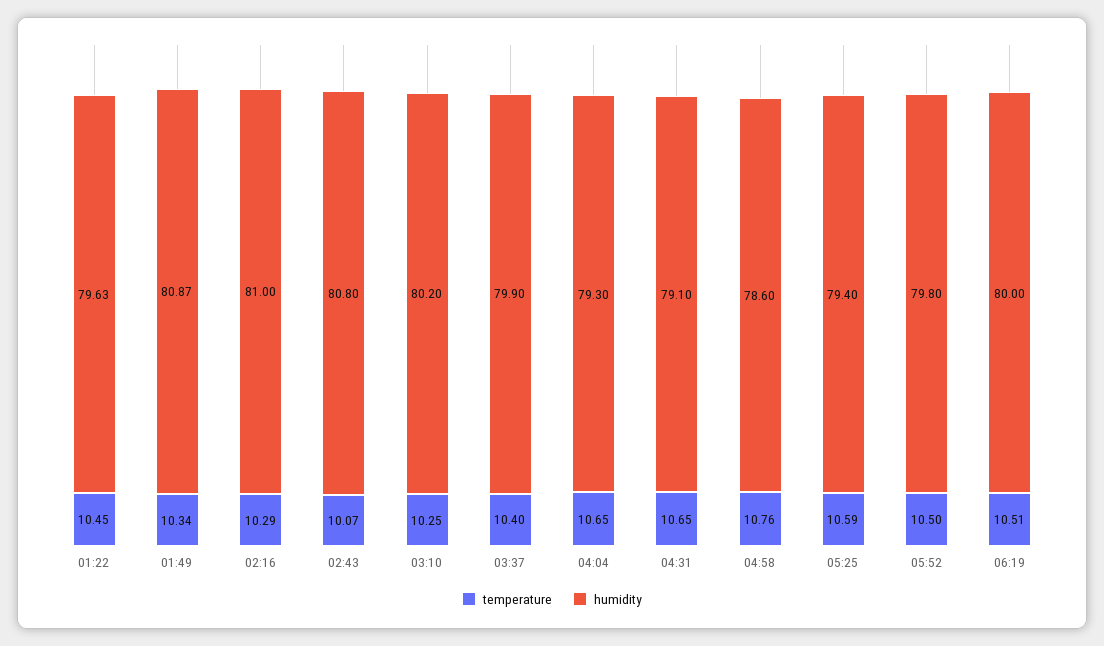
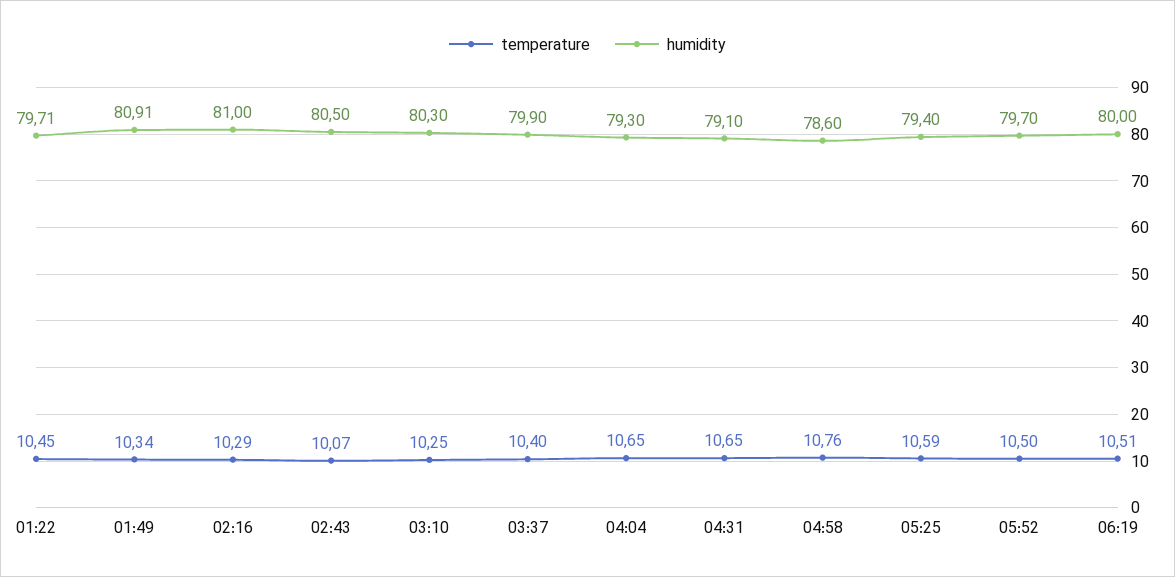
humidity, 01:22: 79.63 -> 79.71
humidity, 01:49: 80.87 -> 80.91
humidity, 02:43: 80.8 -> 80.5
humidity, 03:10: 80.2 -> 80.3
humidity, 05:52: 79.8 -> 79.7

